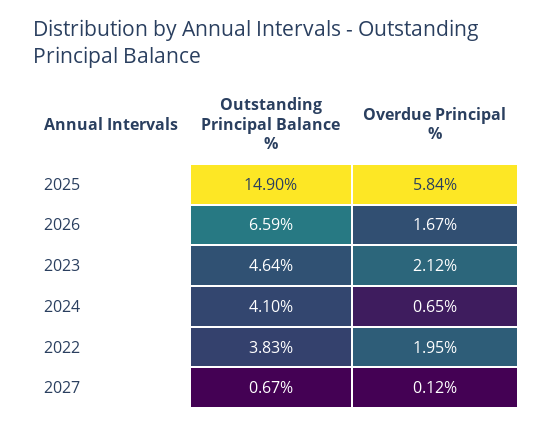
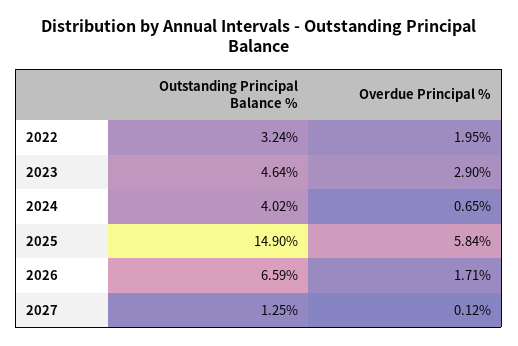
Overdue Principal %, 2026: 1.67 -> 1.71
Overdue Principal %, 2023: 2.12 -> 2.9
Outstanding Principal Balance %, 2024: 4.1 -> 4.02
Outstanding Principal Balance %, 2022: 3.83 -> 3.24
Outstanding Principal Balance %, 2027: 0.67 -> 1.25

